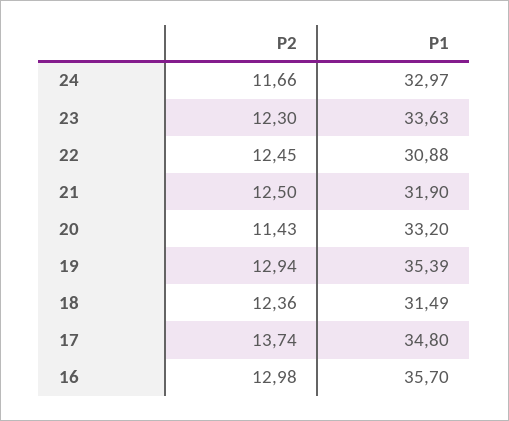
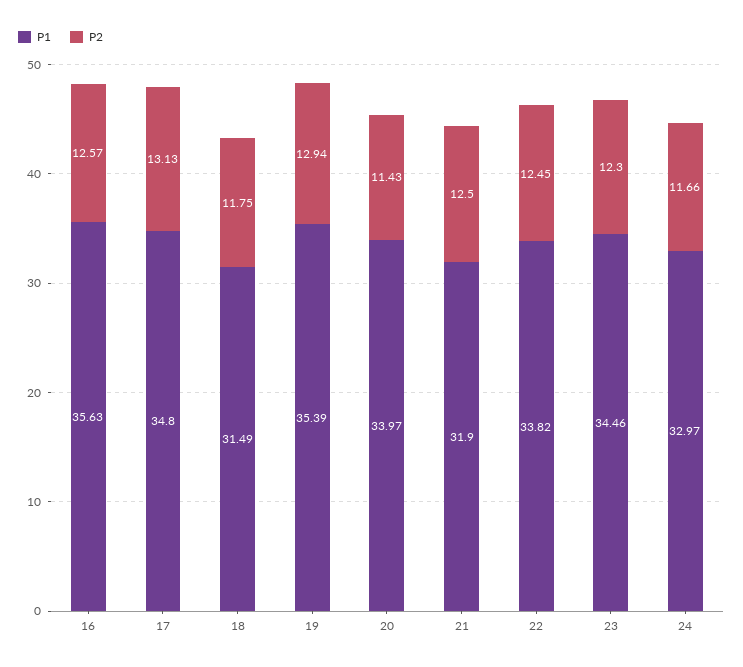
P1, 23: 33.63 -> 34.46
P1, 22: 30.88 -> 33.82
P1, 20: 33.2 -> 33.97
P2, 18: 12.36 -> 11.75
P2, 17: 13.74 -> 13.13
P2, 16: 12.98 -> 12.57
P1, 16: 35.7 -> 35.63

